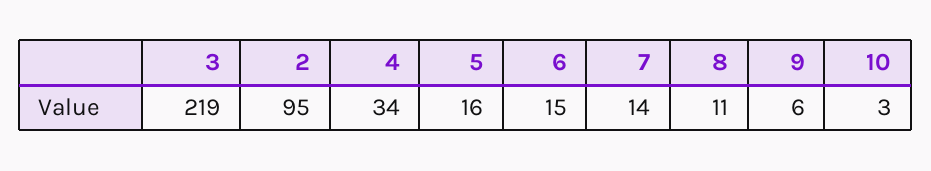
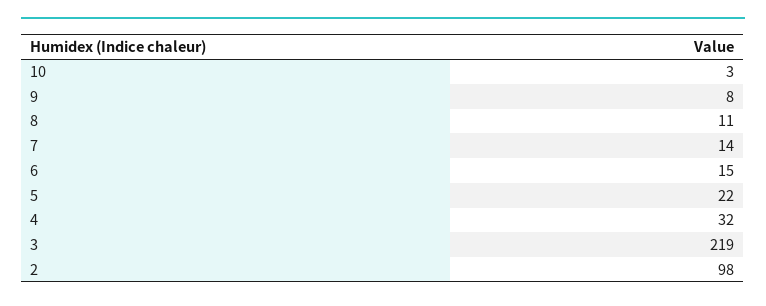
2: 95 -> 98
4: 34 -> 32
5: 16 -> 22
9: 6 -> 8

